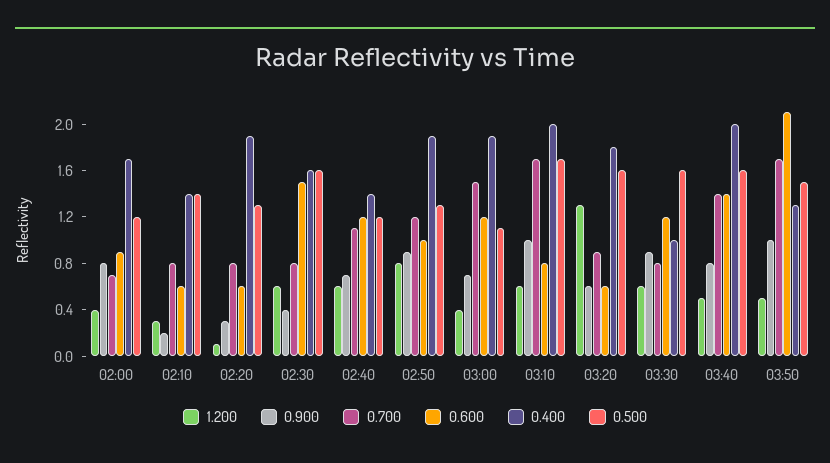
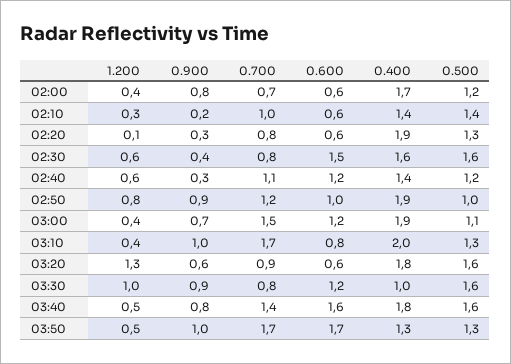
0.600, 02:00: 0.9 -> 0.6
0.700, 02:10: 0.8 -> 1
0.900, 02:40: 0.7 -> 0.3
0.500, 02:50: 1.3 -> 1
1.200, 03:10: 0.6 -> 0.4
0.500, 03:10: 1.7 -> 1.3
1.200, 03:30: 0.6 -> 1
0.600, 03:40: 1.4 -> 1.6
0.400, 03:40: 2 -> 1.8
0.600, 03:50: 2.1 -> 1.7
0.500, 03:50: 1.5 -> 1.3

